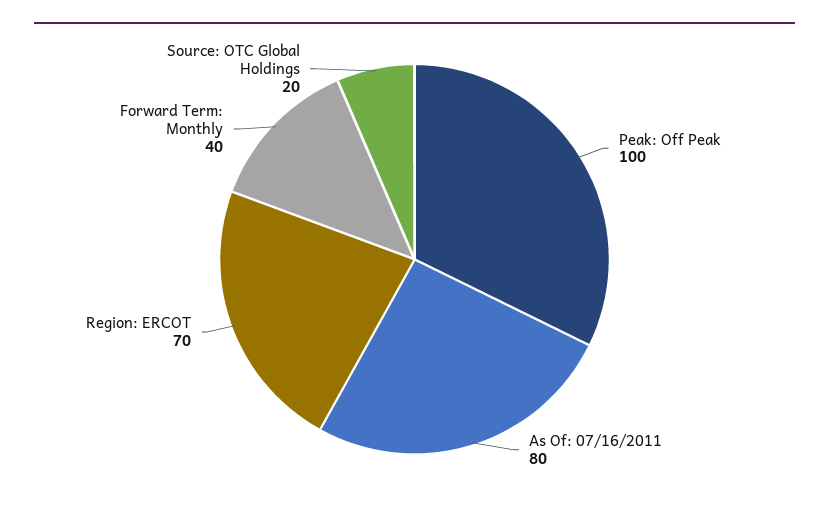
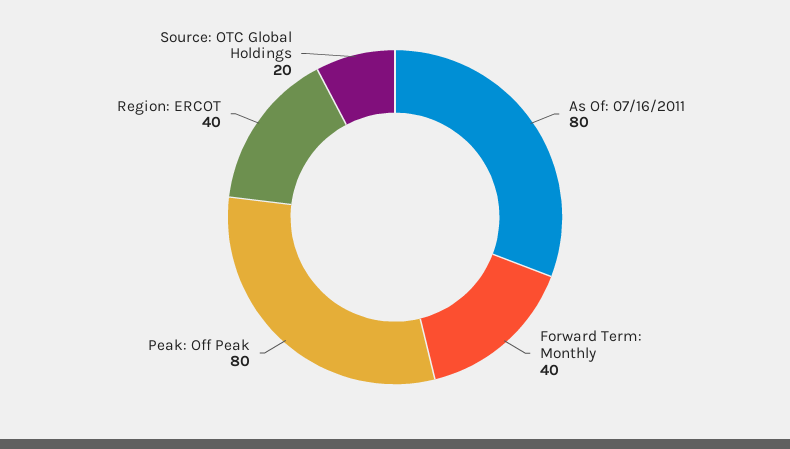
Peak: Off Peak: 100 -> 80
Region: ERCOT: 70 -> 40

